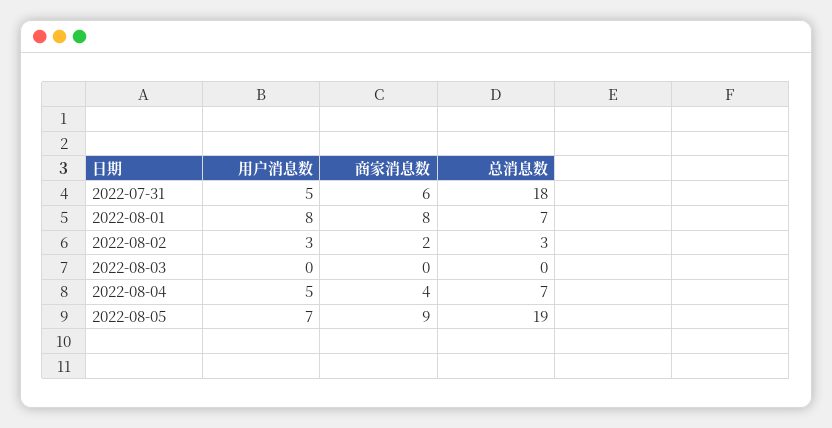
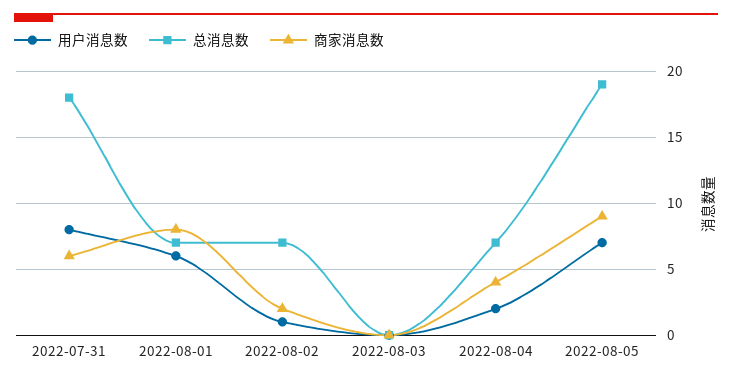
用户消息数, 2022-07-31: 5 -> 8
用户消息数, 2022-08-01: 8 -> 6
用户消息数, 2022-08-02: 3 -> 1
总消息数, 2022-08-02: 3 -> 7
用户消息数, 2022-08-04: 5 -> 2

